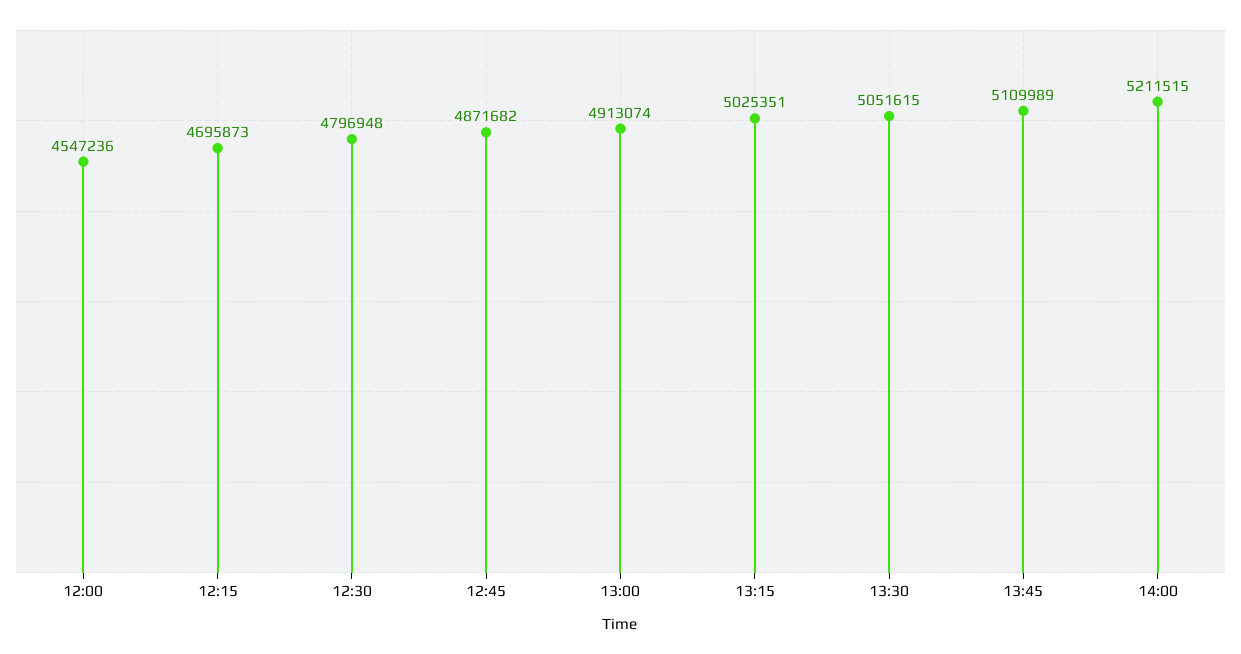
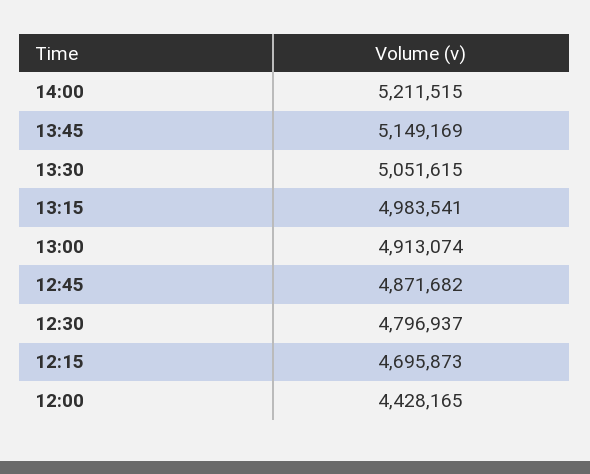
12:00: 4547236 -> 4428165
12:30: 4796948 -> 4796937
13:15: 5025351 -> 4983541
13:45: 5109989 -> 5149169

